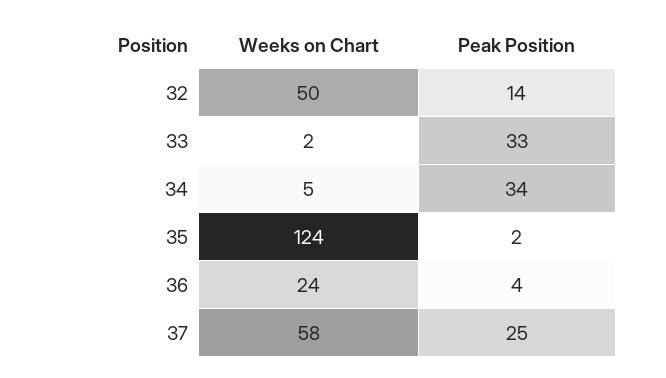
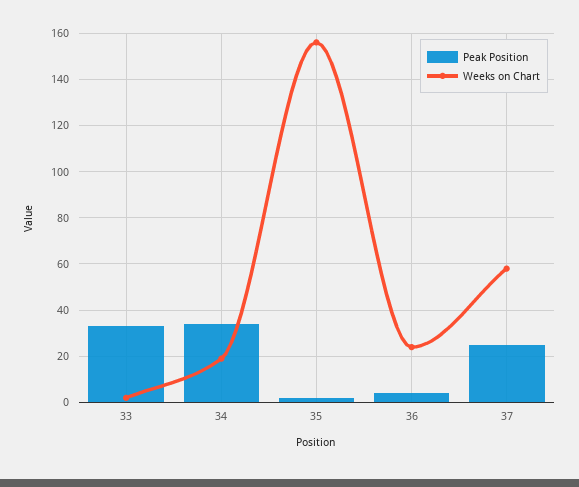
Weeks on Chart, 32: 50 -> none
Peak Position, 32: 14 -> none
Weeks on Chart, 34: 5 -> 20
Weeks on Chart, 35: 124 -> 155

